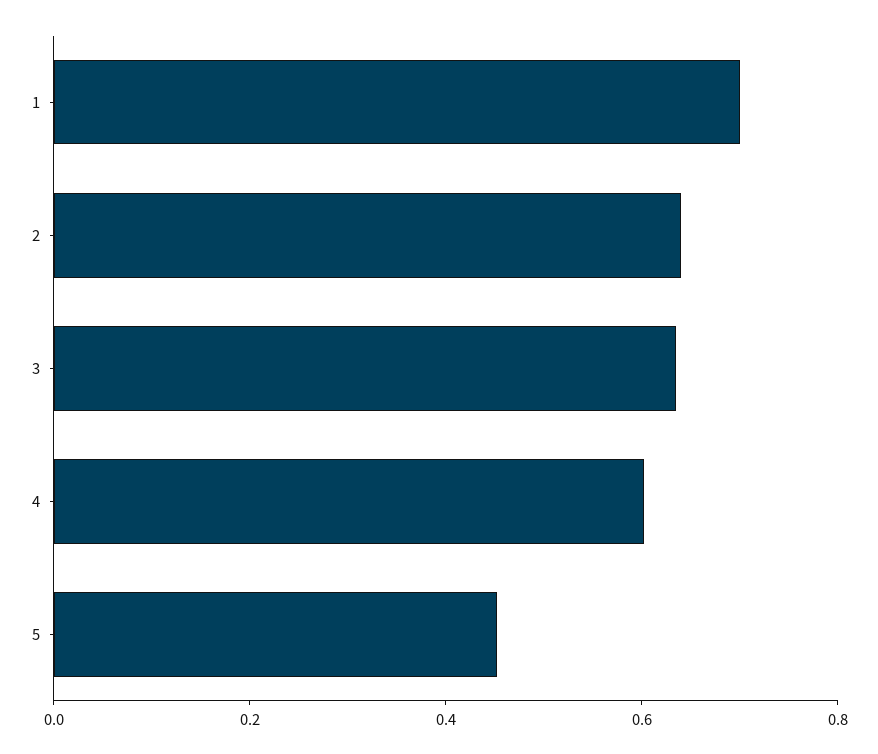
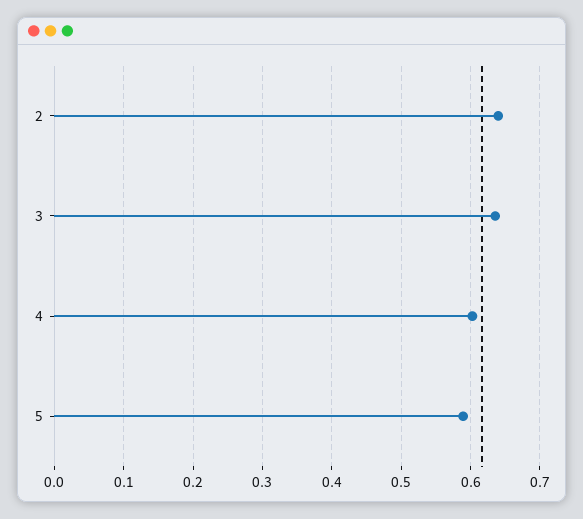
1: 0.7 -> none
5: 0.45 -> 0.59

